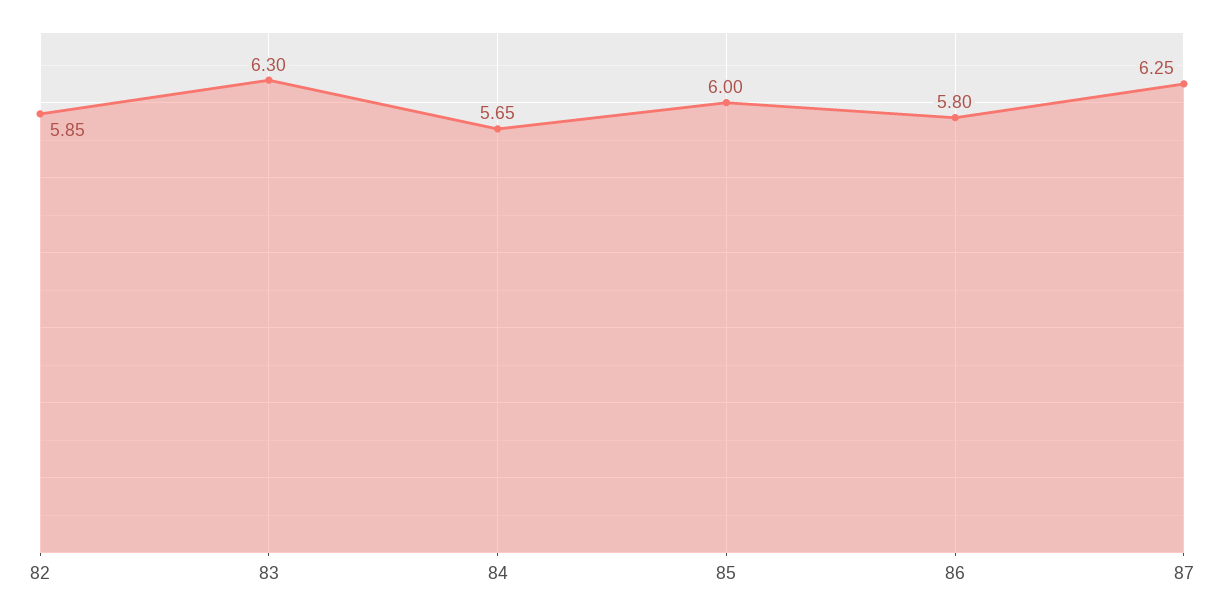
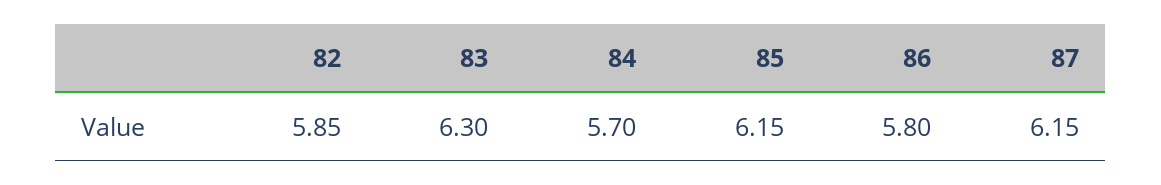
84: 5.65 -> 5.7
85: 6 -> 6.15
87: 6.25 -> 6.15

